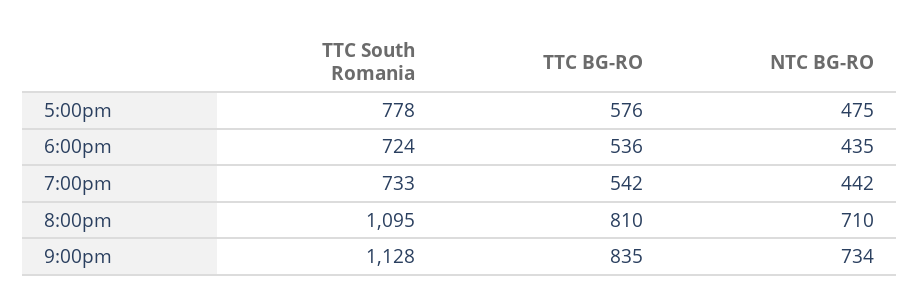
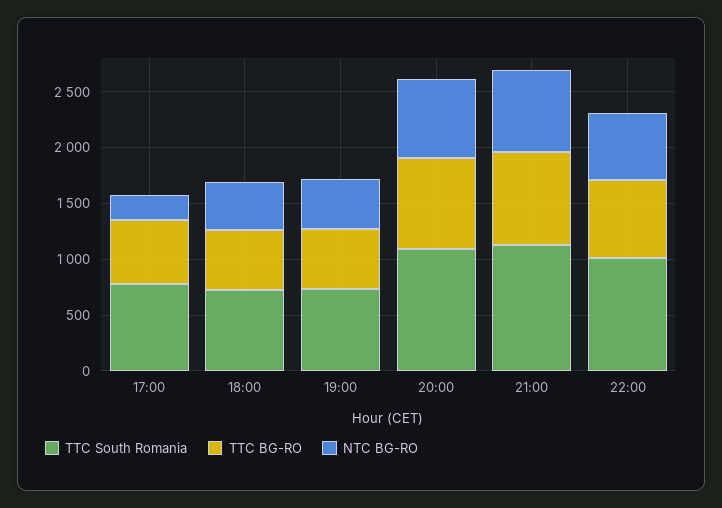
NTC BG-RO, 5:00pm: 475 -> 200
TTC South Romania, 22:00: none -> 1000
TTC BG-RO, 22:00: none -> 700
NTC BG-RO, 22:00: none -> 600

